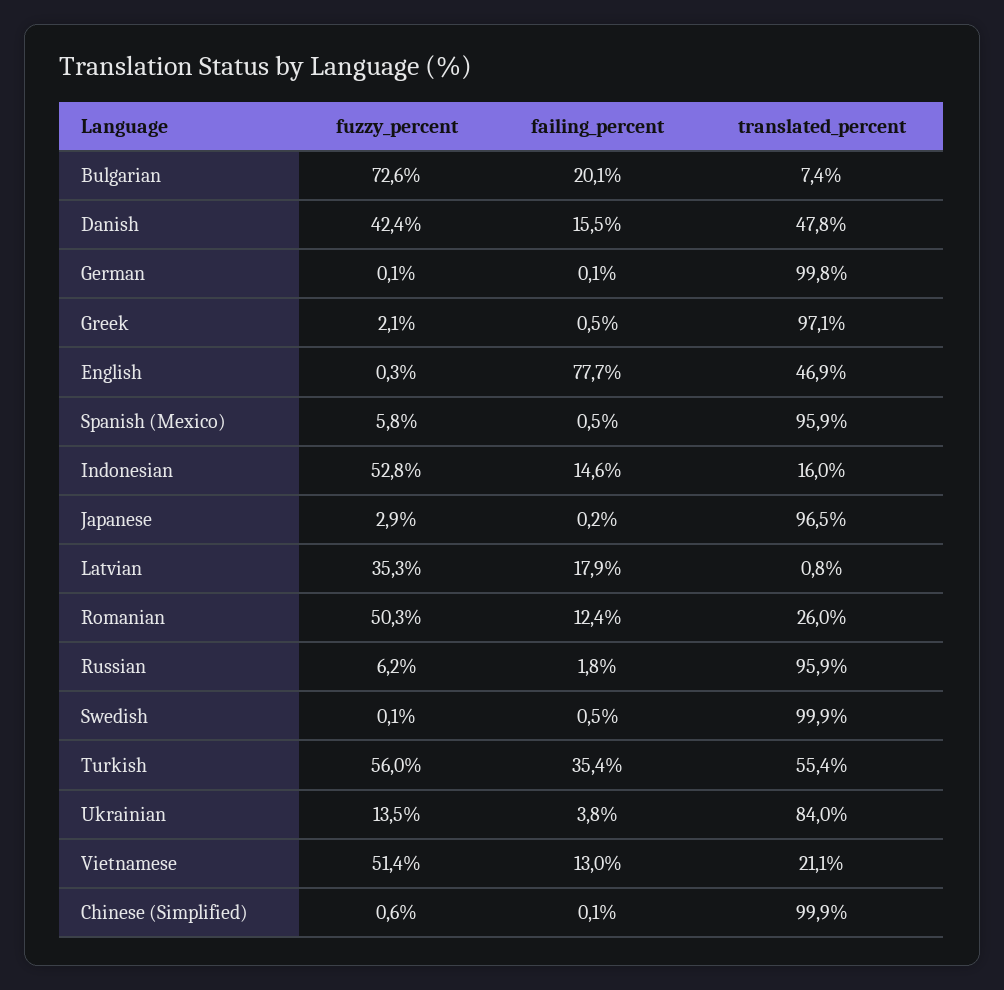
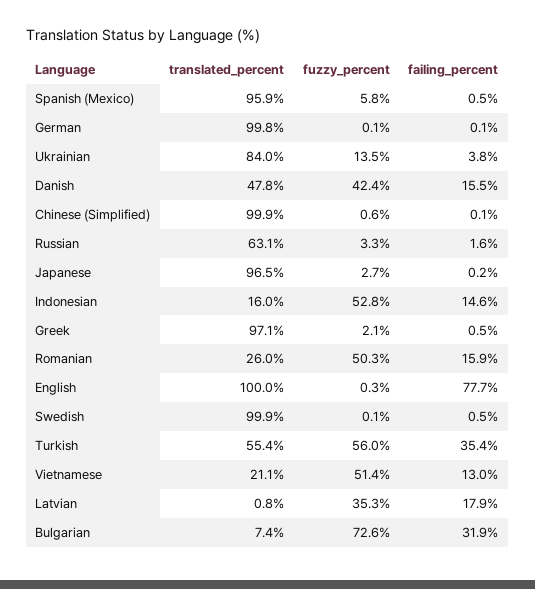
failing_percent, Bulgarian: 20.1 -> 31.9
translated_percent, English: 46.9 -> 100
fuzzy_percent, Japanese: 2.9 -> 2.7
failing_percent, Romanian: 12.4 -> 15.9
fuzzy_percent, Russian: 6.2 -> 3.3
failing_percent, Russian: 1.8 -> 1.6
translated_percent, Russian: 95.9 -> 63.1

